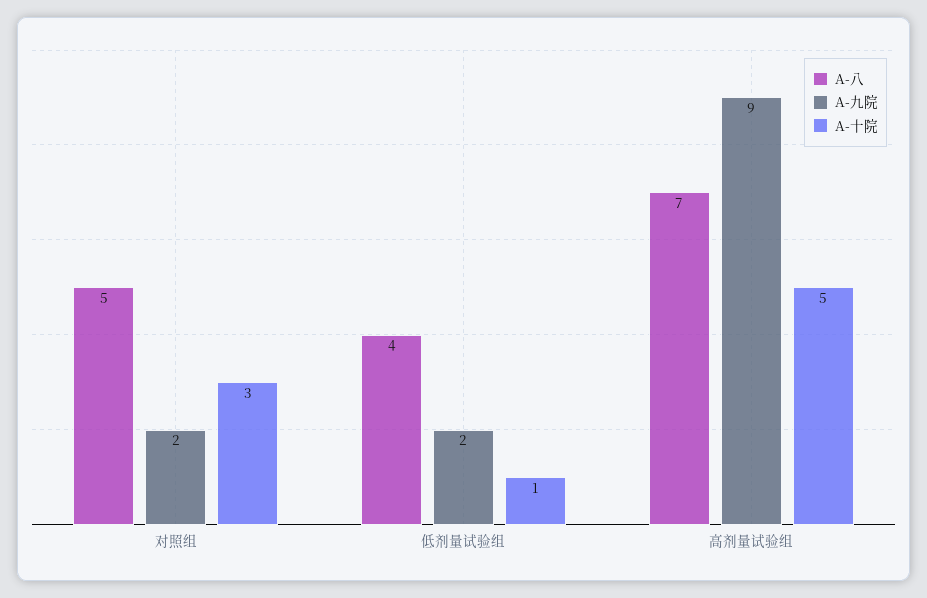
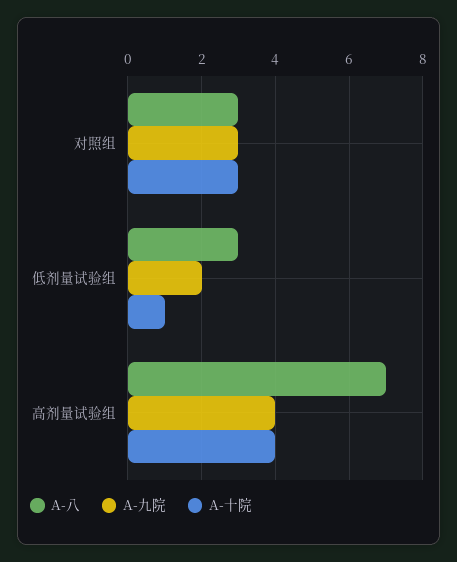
A-八, 对照组: 5 -> 3
A-九院, 对照组: 2 -> 3
A-八, 低剂量试验组: 4 -> 3
A-九院, 高剂量试验组: 9 -> 4
A-十院, 高剂量试验组: 5 -> 4

